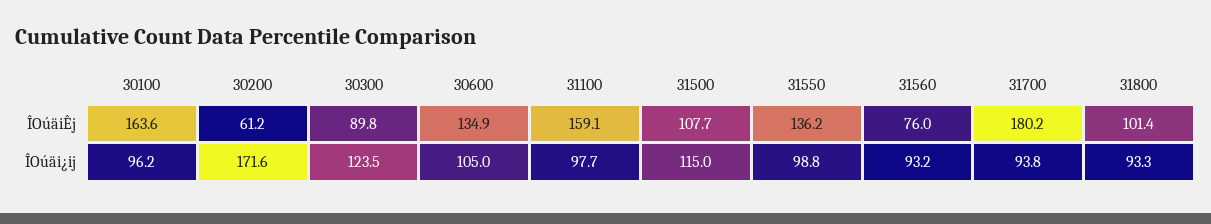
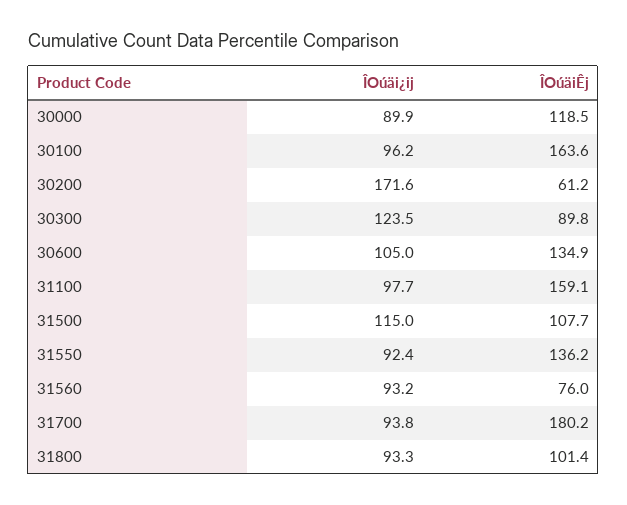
31550, ÎOúäi¿ij: 98.8 -> 92.4
30000, ÎOúäi¿ij: none -> 89.9
30000, ÎOúäiÊj: none -> 118.5

